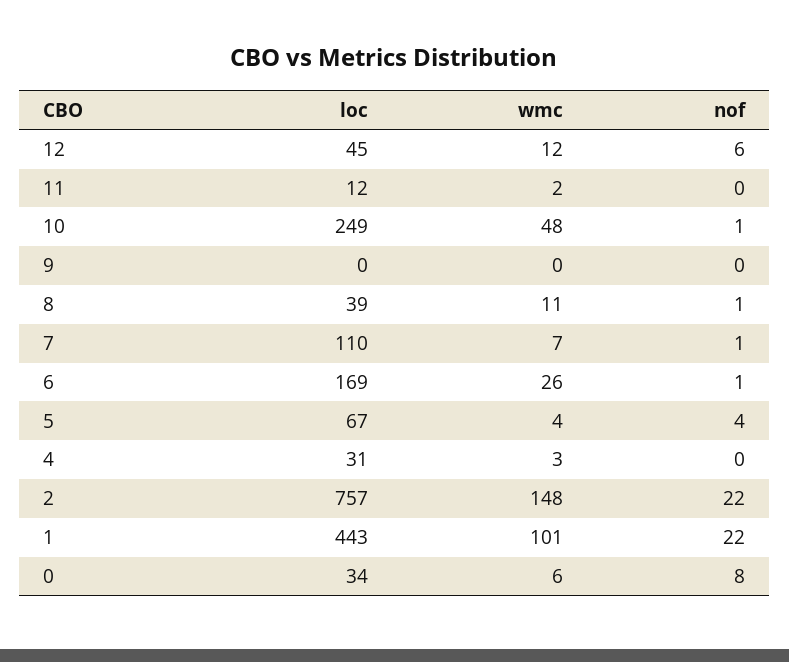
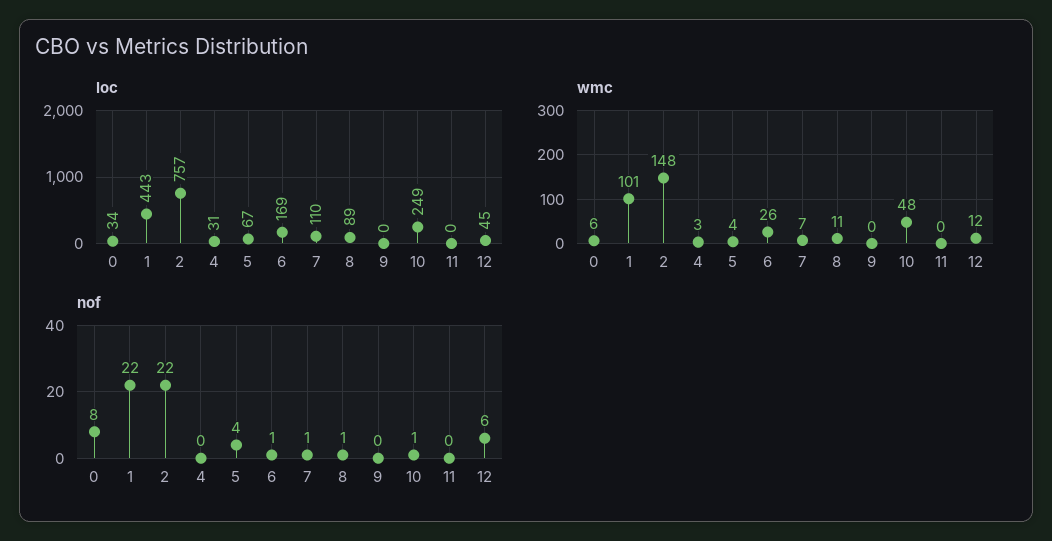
loc, 11: 12 -> 0
wmc, 11: 2 -> 0
loc, 8: 39 -> 89

